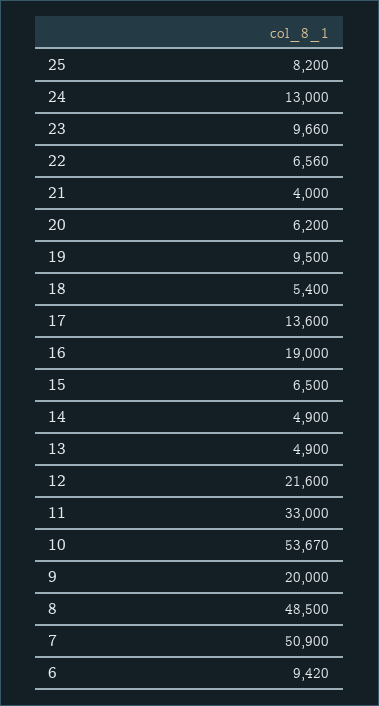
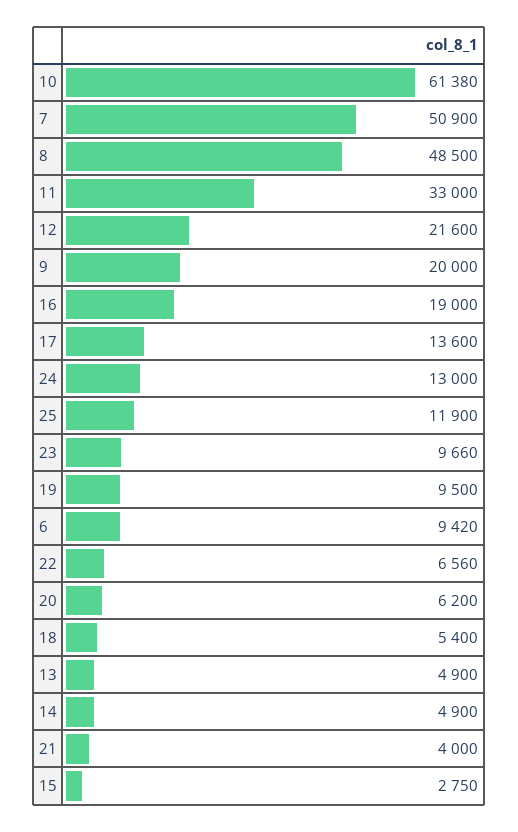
25: 8200 -> 11900
15: 6500 -> 2750
10: 53670 -> 61380

